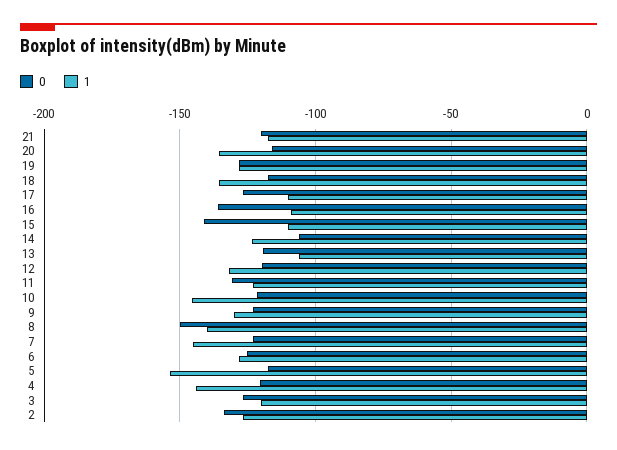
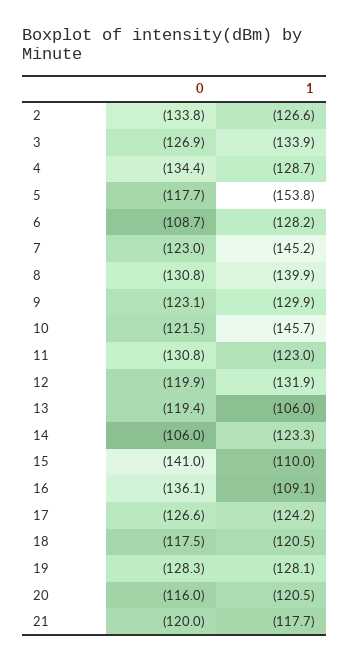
1, 20: -135 -> -120.5
1, 18: -135 -> -120.5
1, 17: -110 -> -124.2
0, 8: -150 -> -130.8
0, 6: -125 -> -108.7
0, 4: -120 -> -134.4
1, 4: -145 -> -128.7
1, 3: -120 -> -133.9

